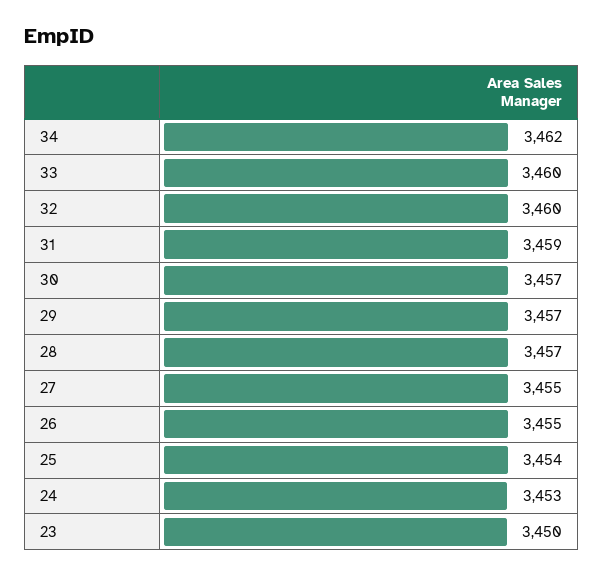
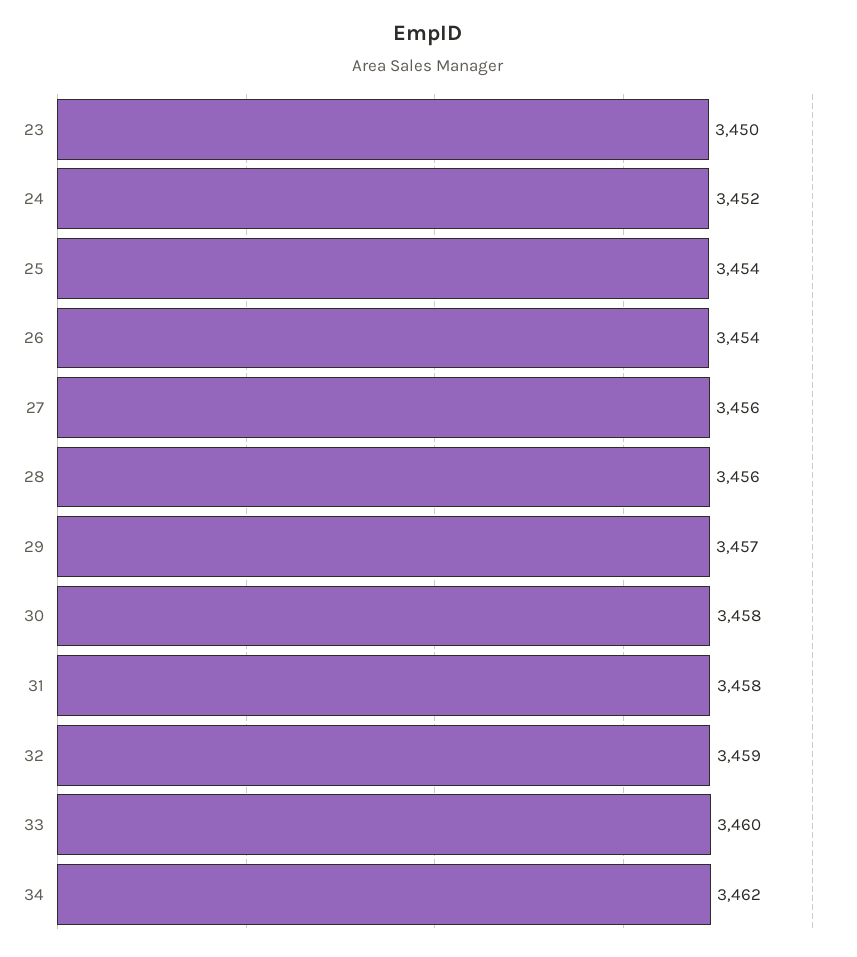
32: 3460 -> 3459
31: 3459 -> 3458
30: 3457 -> 3458
28: 3457 -> 3456
27: 3455 -> 3456
26: 3455 -> 3454
24: 3453 -> 3452

